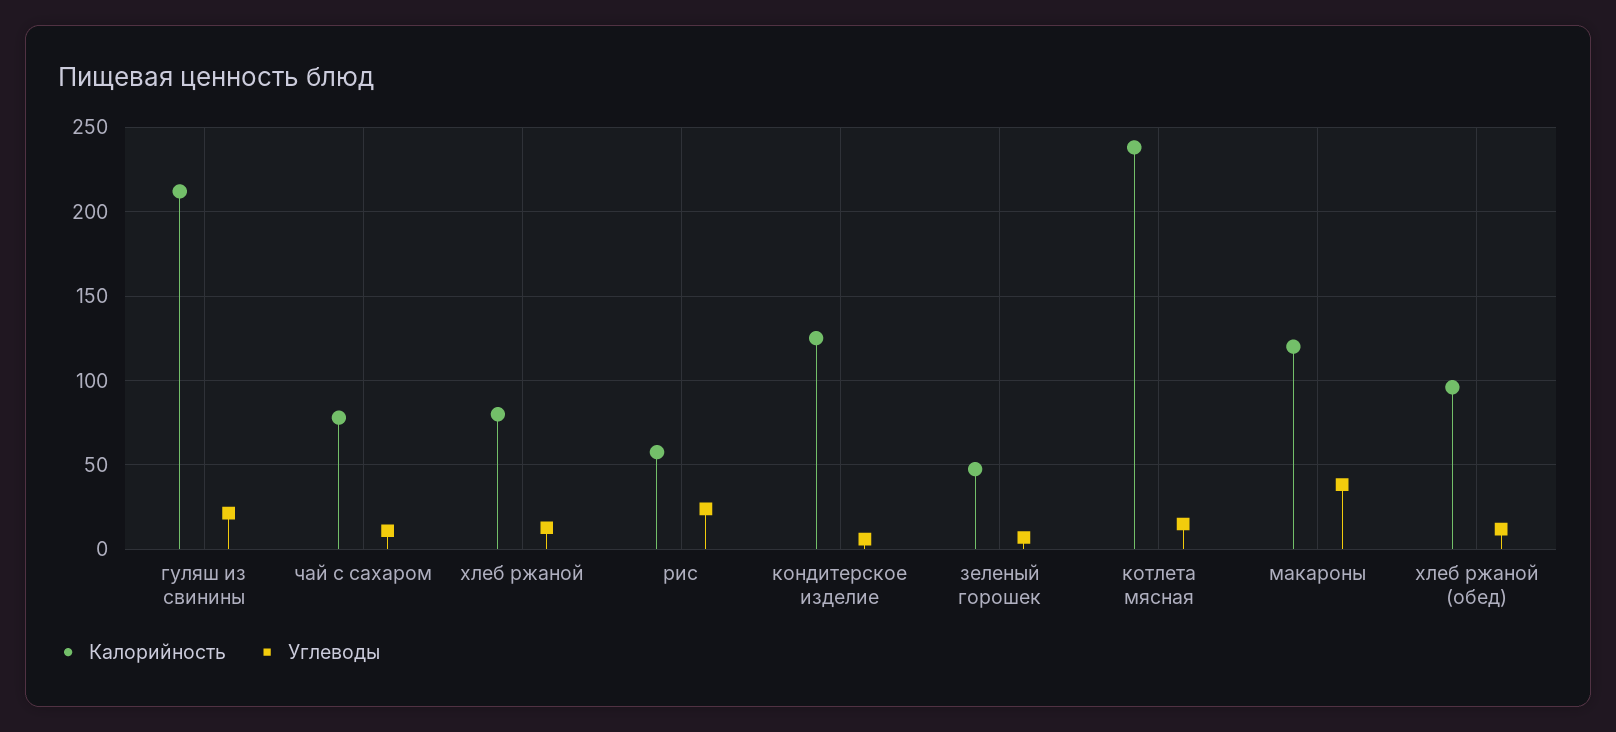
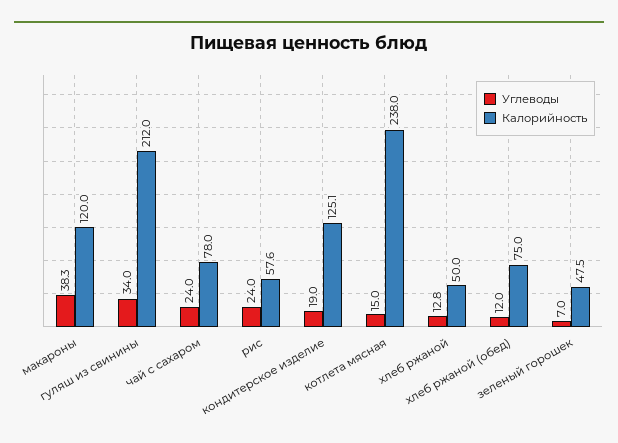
Углеводы, гуляш из свинины: 20 -> 34
Углеводы, чай с сахаром: 10 -> 24
Калорийность, хлеб ржаной: 80 -> 50
Углеводы, кондитерское изделие: 5 -> 19
Калорийность, хлеб ржаной (обед): 95 -> 75

